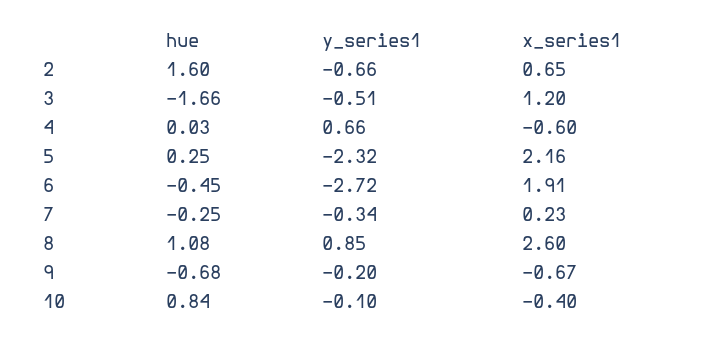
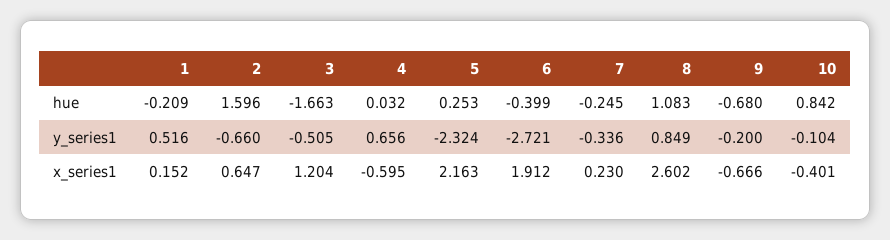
hue, 6: -0.45 -> -0.399
hue, 1: none -> -0.209
y_series1, 1: none -> 0.516
x_series1, 1: none -> 0.152

